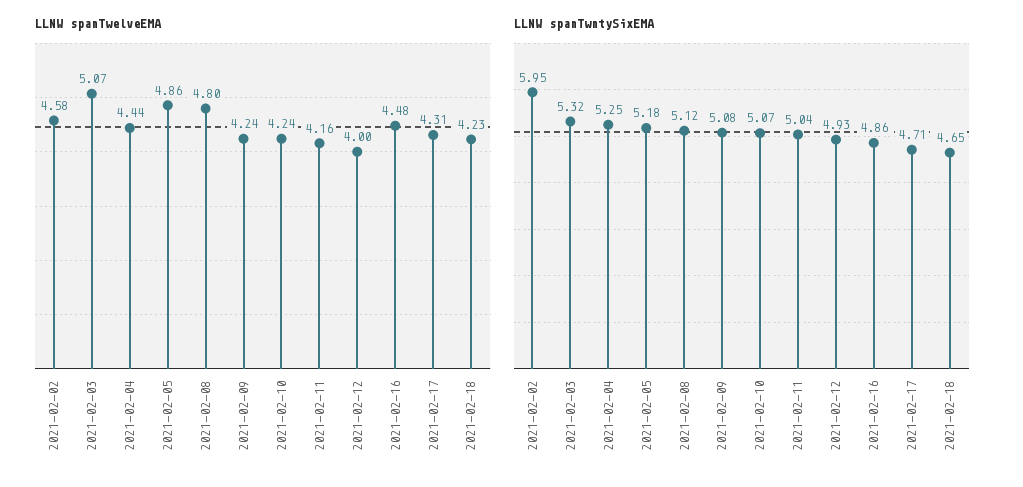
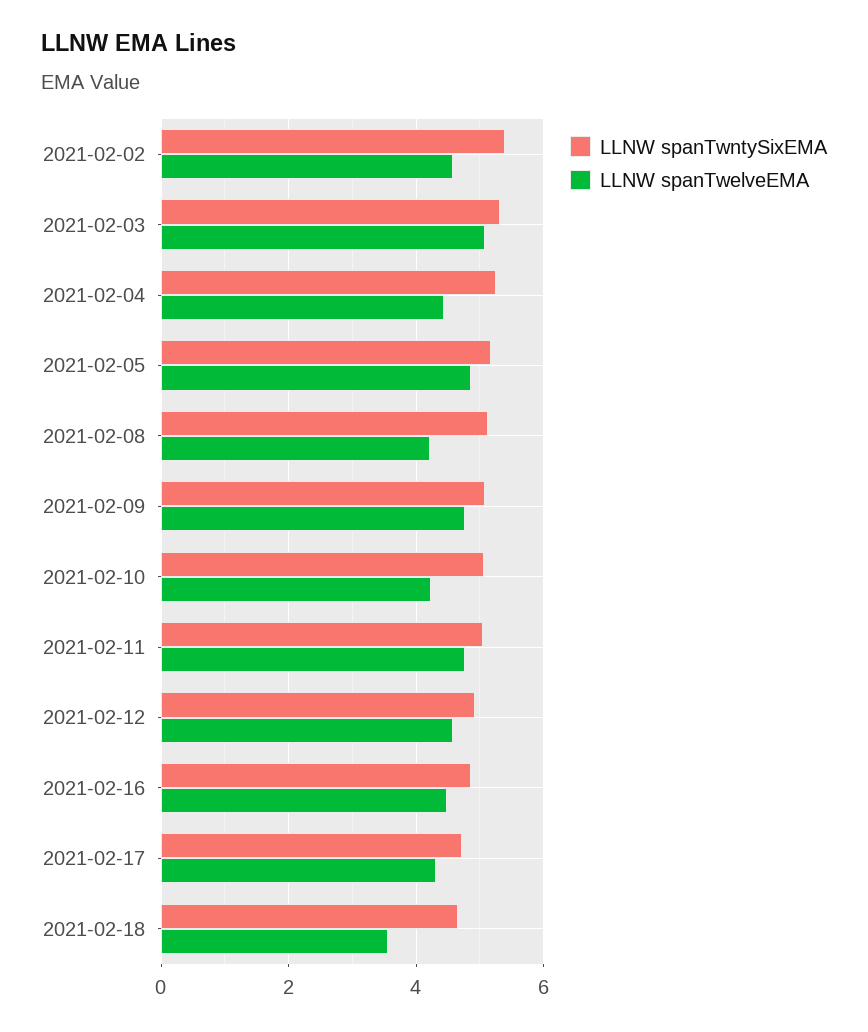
LLNW spanTwelveEMA, 2021-02-08: 4.8 -> 4.2
LLNW spanTwelveEMA, 2021-02-09: 4.24 -> 4.8
LLNW spanTwelveEMA, 2021-02-11: 4.16 -> 4.8
LLNW spanTwelveEMA, 2021-02-12: 4 -> 4.6
LLNW spanTwelveEMA, 2021-02-18: 4.23 -> 3.6
LLNW spanTwntySixEMA, 2021-02-02: 5.95 -> 5.4

